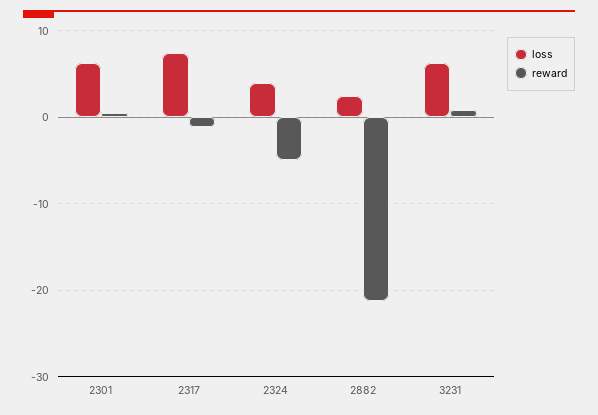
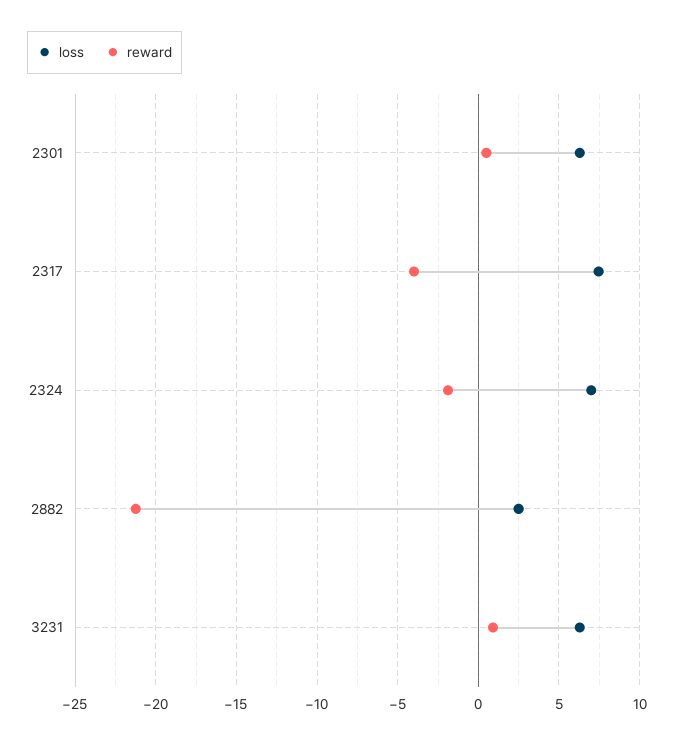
reward, 2317: -1 -> -4
loss, 2324: 4 -> 7
reward, 2324: -5 -> -2

